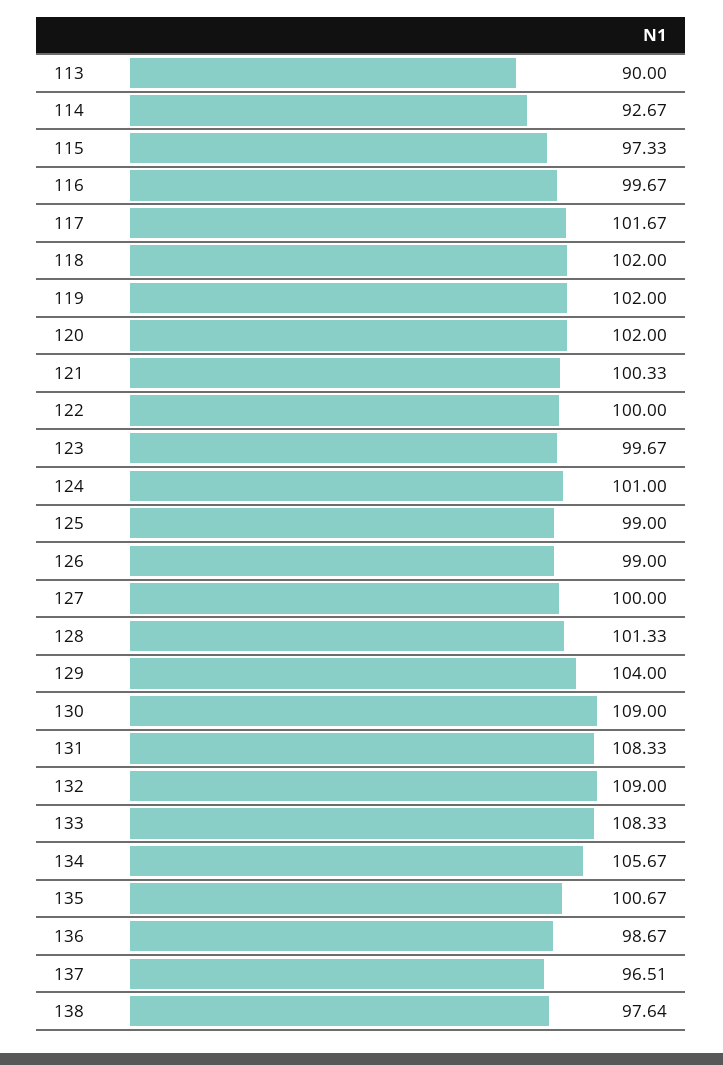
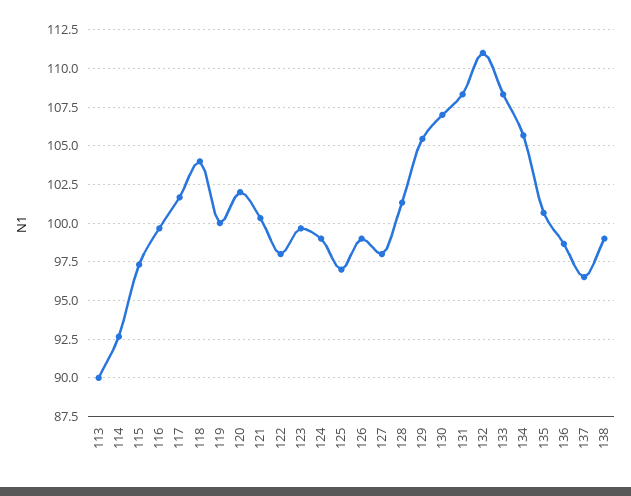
118: 102 -> 104
119: 102 -> 100
122: 100 -> 98
124: 101 -> 99
125: 99 -> 97
127: 100 -> 98
129: 104 -> 105.5
130: 109 -> 107
132: 109 -> 111
138: 97.64 -> 99

